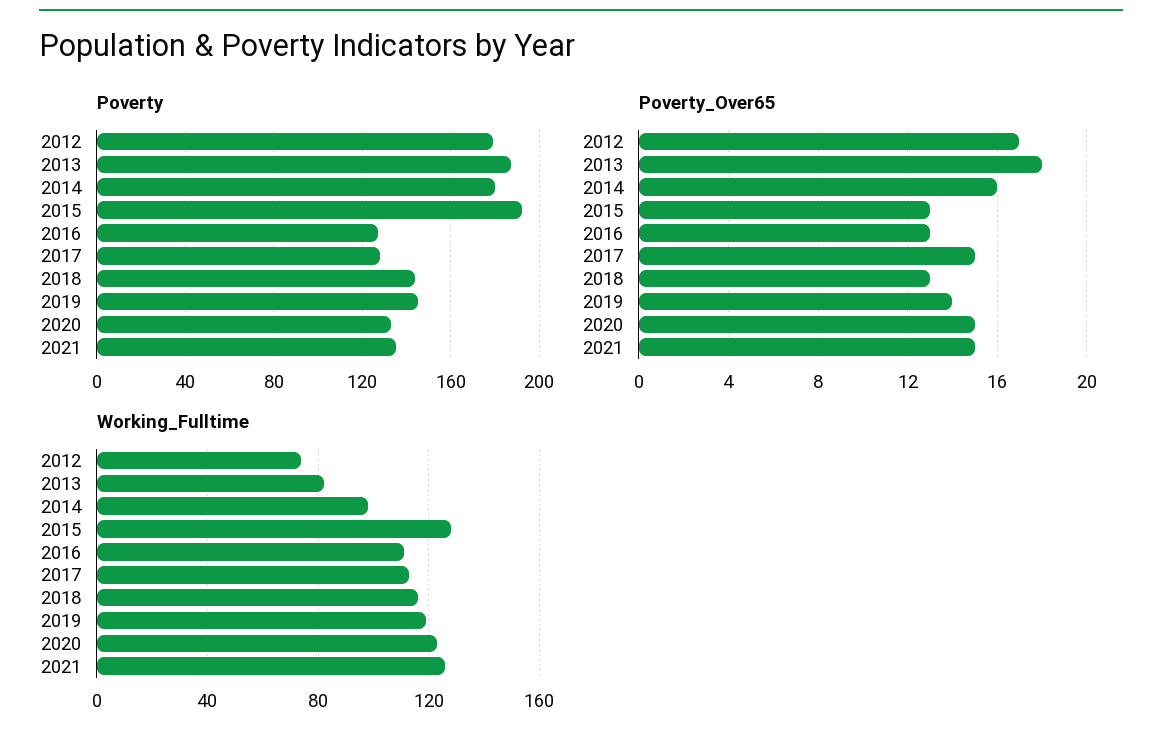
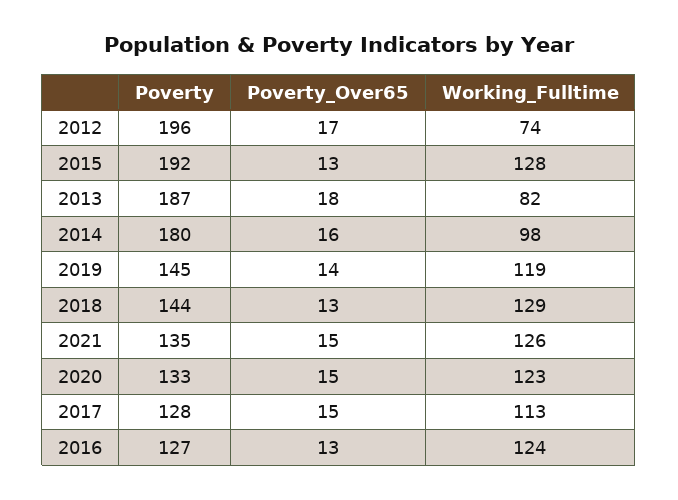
Poverty, 2012: 180 -> 196
Working_Fulltime, 2016: 110 -> 124
Working_Fulltime, 2018: 115 -> 129

